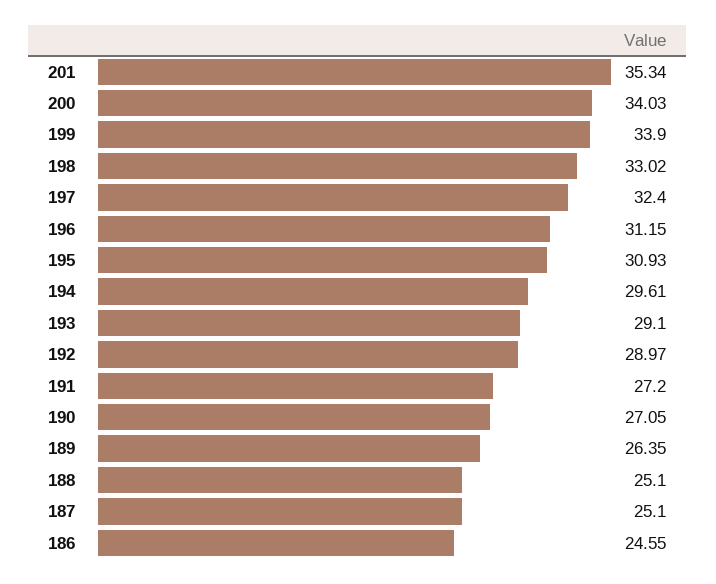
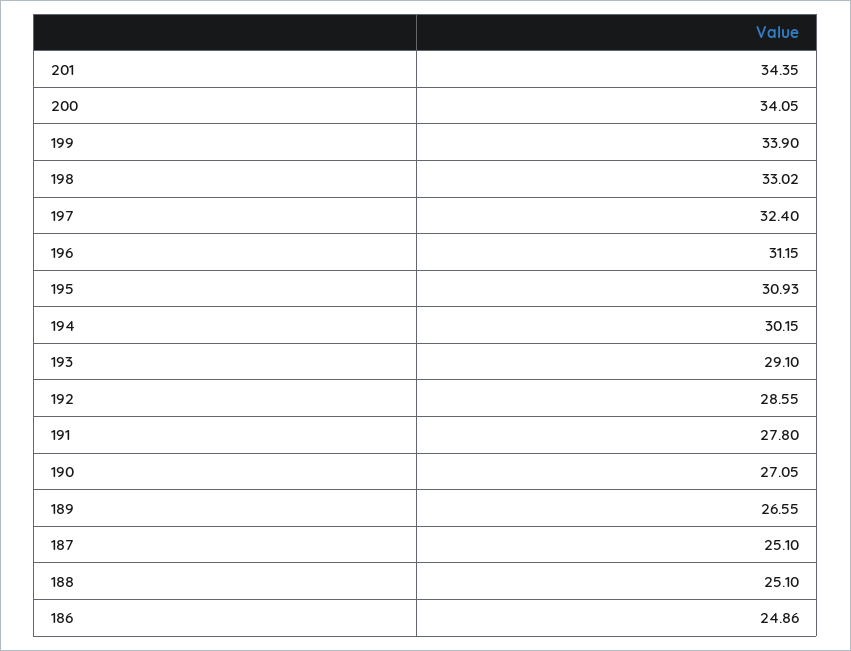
201: 35.34 -> 34.35
200: 34.03 -> 34.05
194: 29.61 -> 30.15
192: 28.97 -> 28.55
191: 27.2 -> 27.8
189: 26.35 -> 26.55
186: 24.55 -> 24.86

